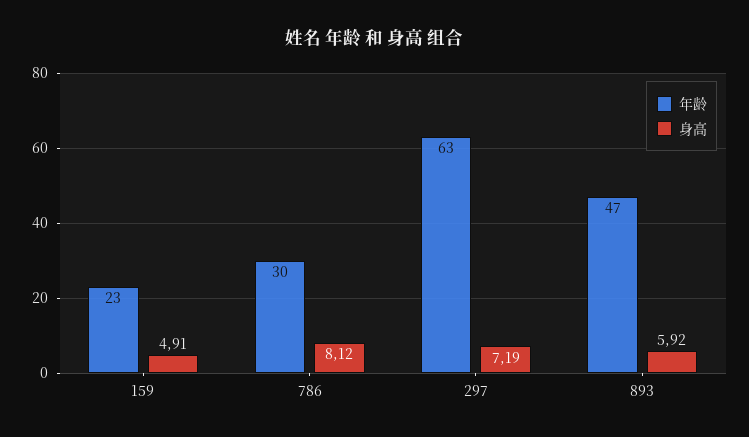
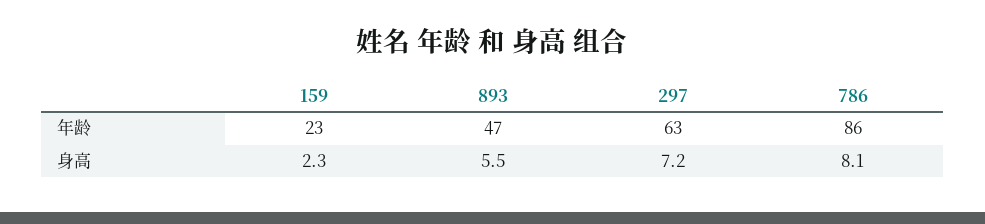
身高, 159: 4.91 -> 2.3
年龄, 786: 30 -> 86
身高, 893: 5.92 -> 5.5

